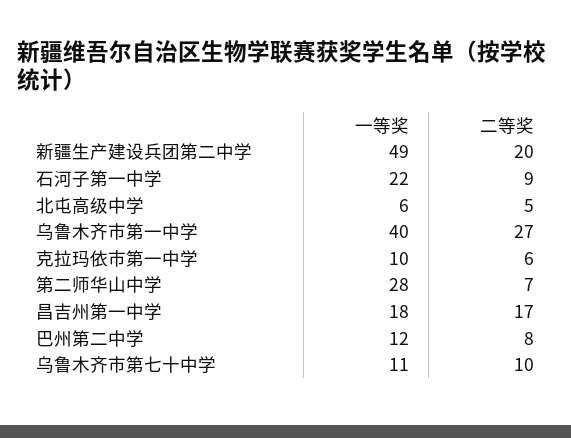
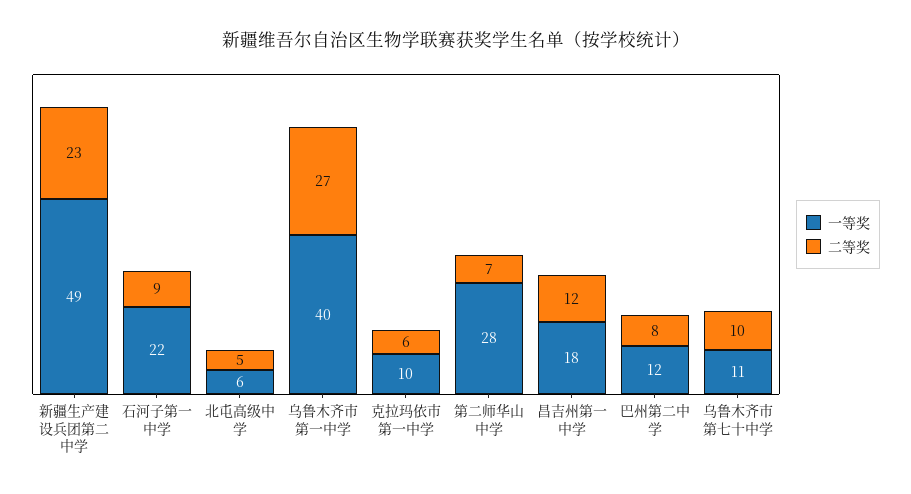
二等奖, 新疆生产建设兵团第二中学: 20 -> 23
二等奖, 昌吉州第一中学: 17 -> 12

